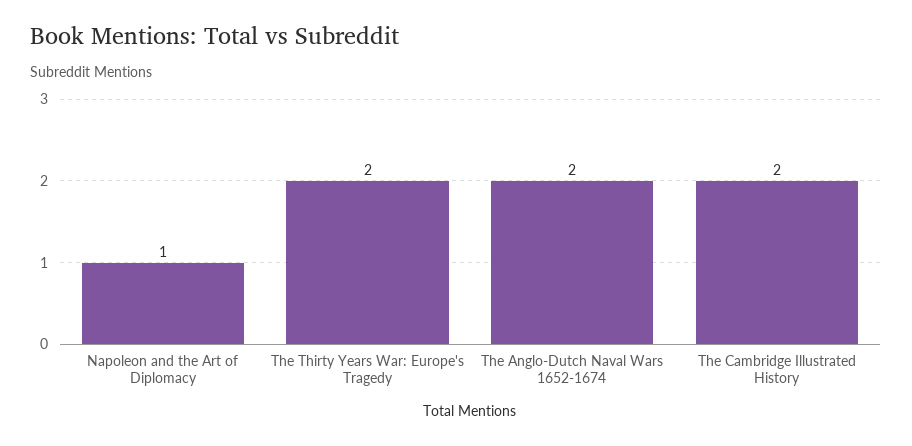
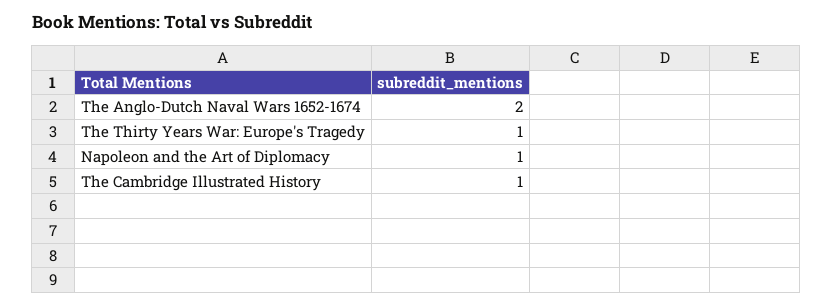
The Thirty Years War: Europe's Tragedy: 2 -> 1
The Cambridge Illustrated History: 2 -> 1

